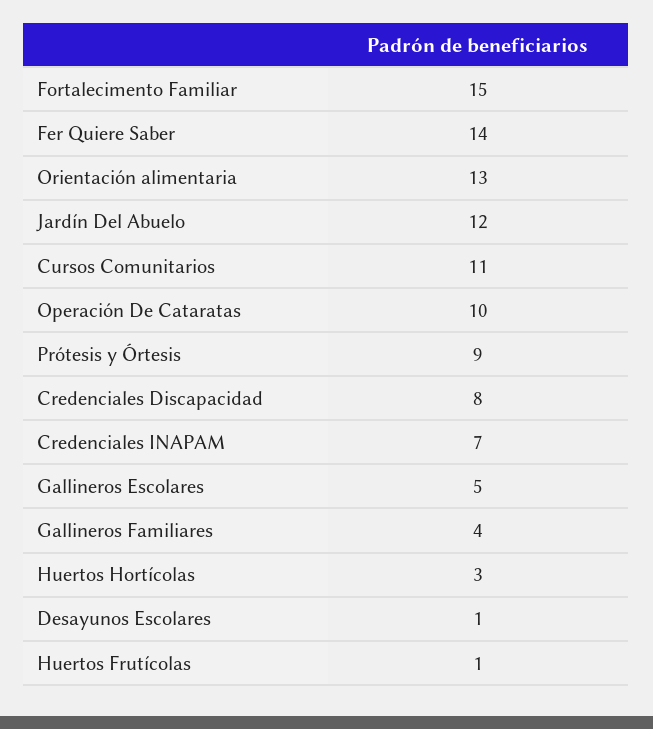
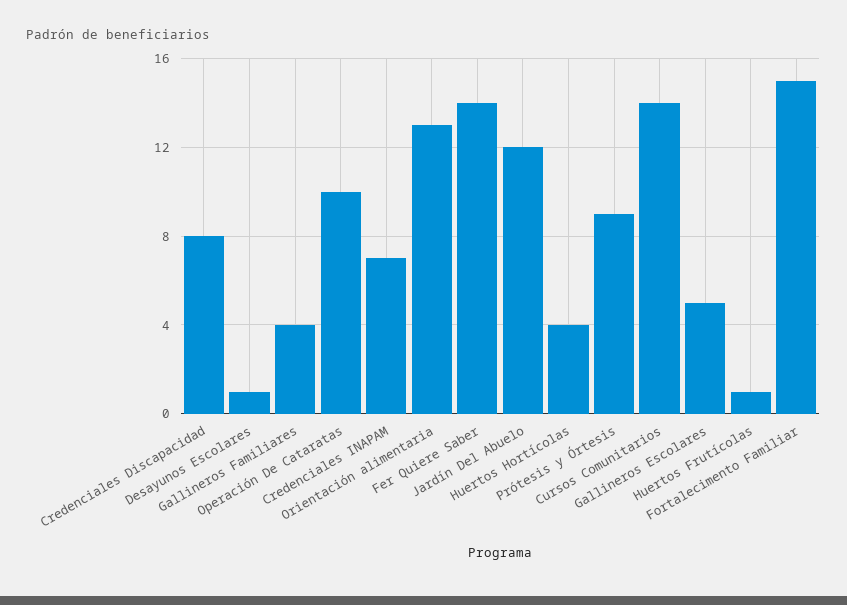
Cursos Comunitarios: 11 -> 14
Huertos Hortícolas: 3 -> 4

